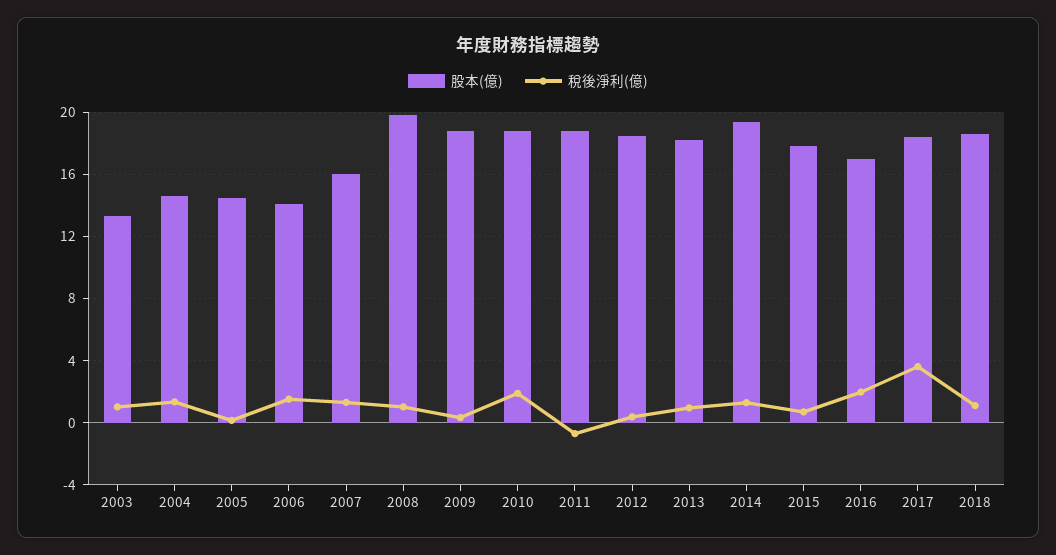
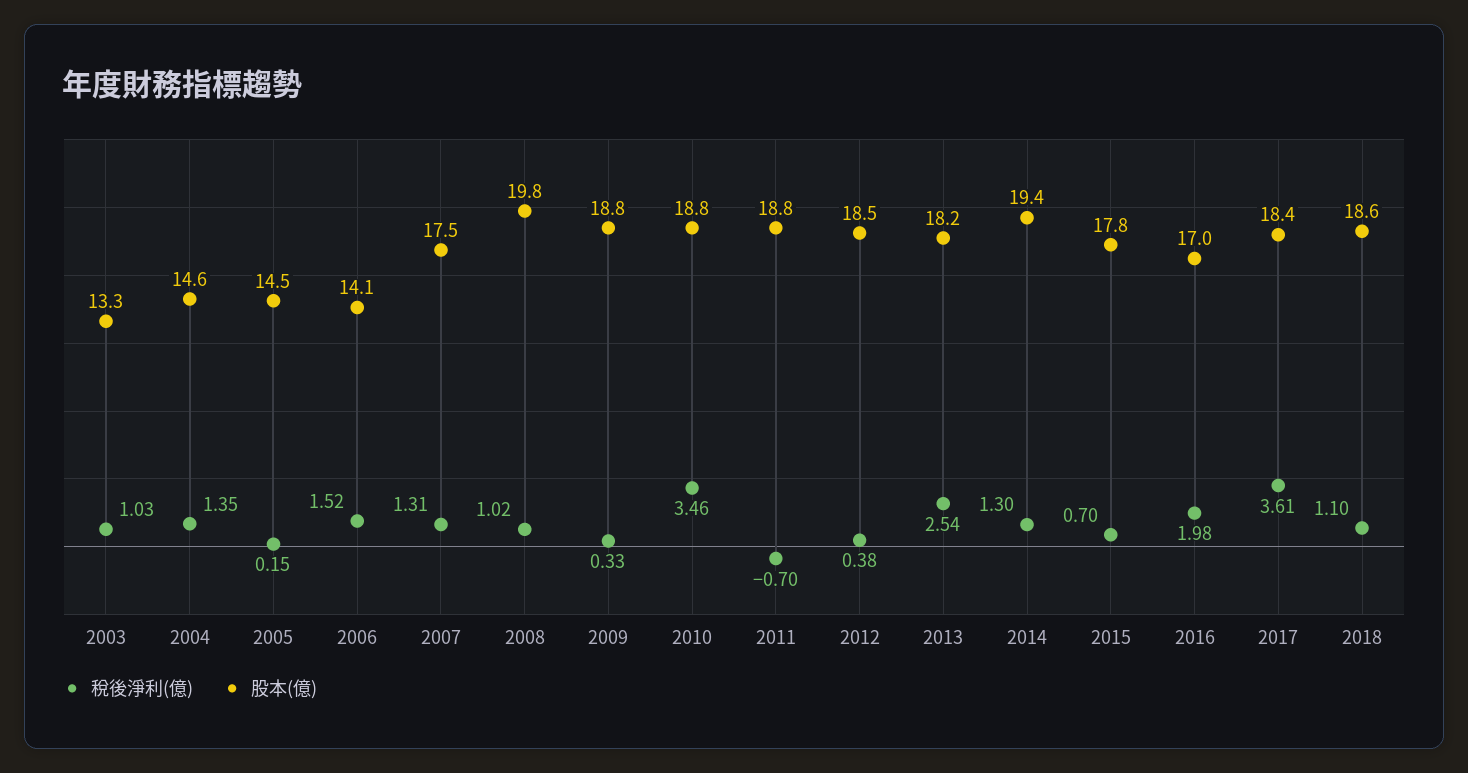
股本(億), 2007: 16 -> 17.5
稅後淨利(億), 2010: 2 -> 3.46
稅後淨利(億), 2013: 1 -> 2.54

